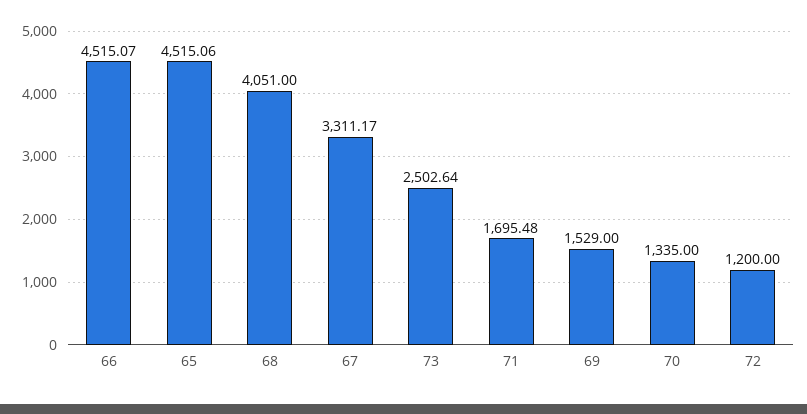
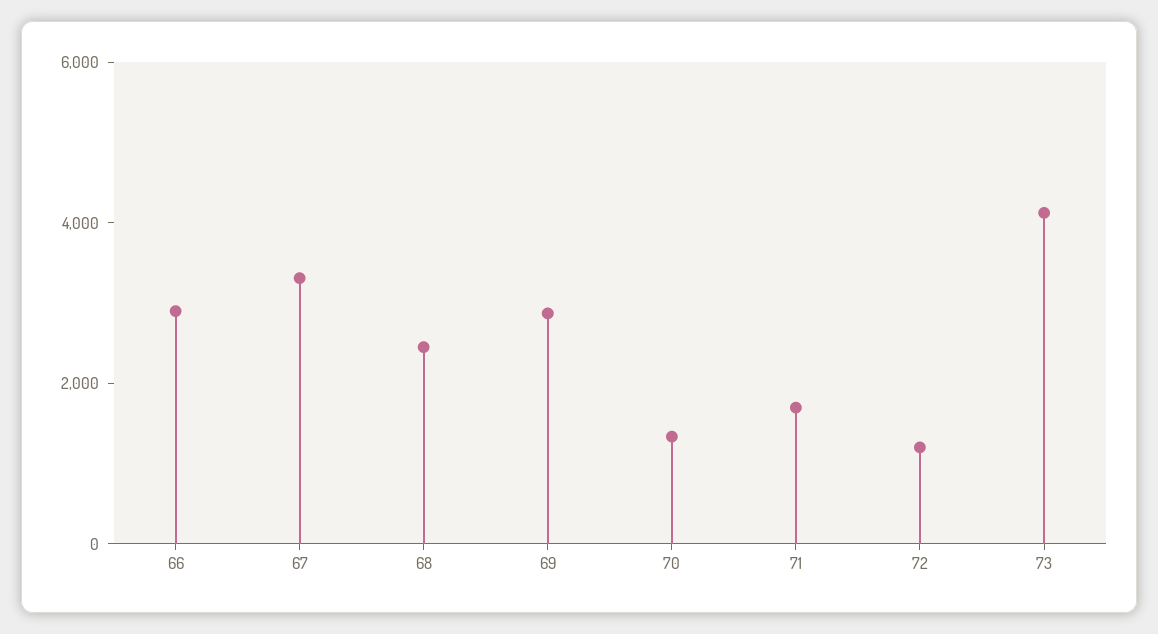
66: 4515.07 -> 3000
65: 4515.06 -> none
68: 4051 -> 2500
73: 2502.64 -> 4000
69: 1529 -> 3000

